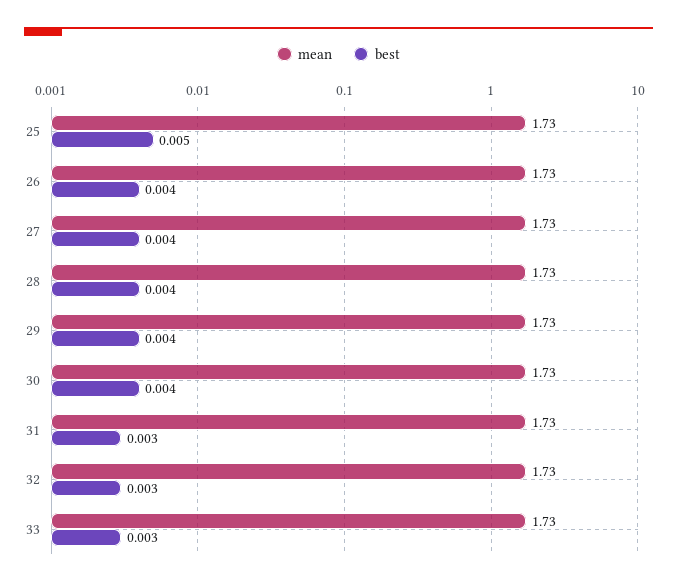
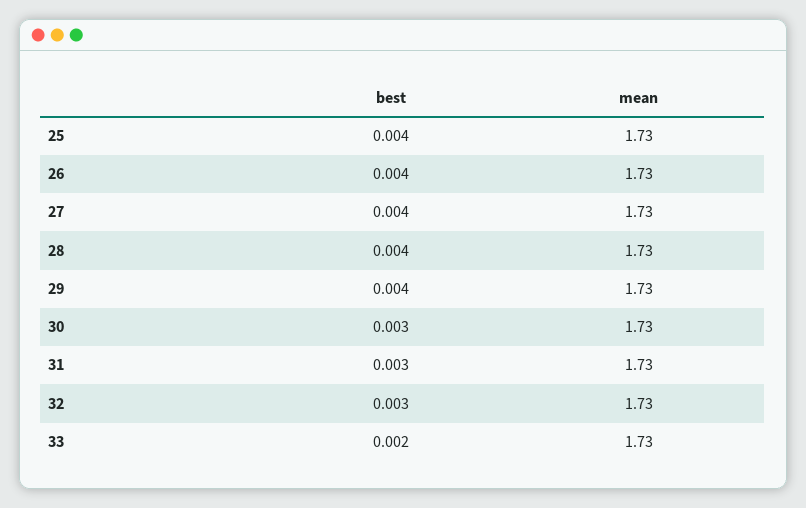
best, 25: 0.005 -> 0.004
best, 30: 0.004 -> 0.003
best, 33: 0.003 -> 0.002

